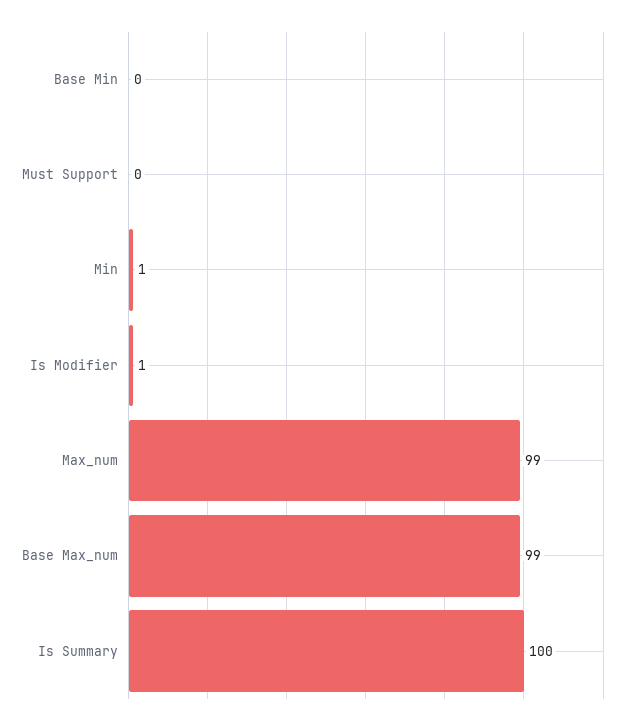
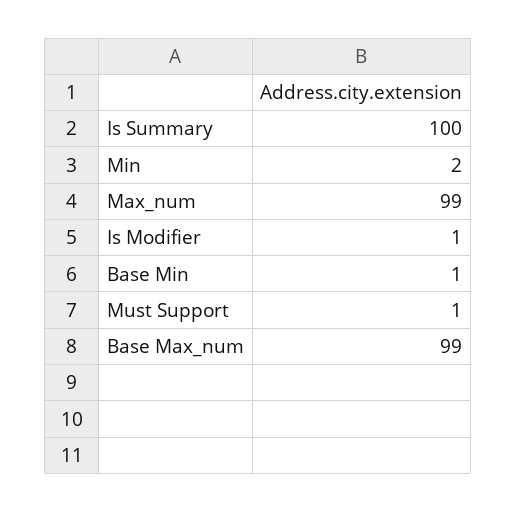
Base Min: 0 -> 1
Must Support: 0 -> 1
Min: 1 -> 2

